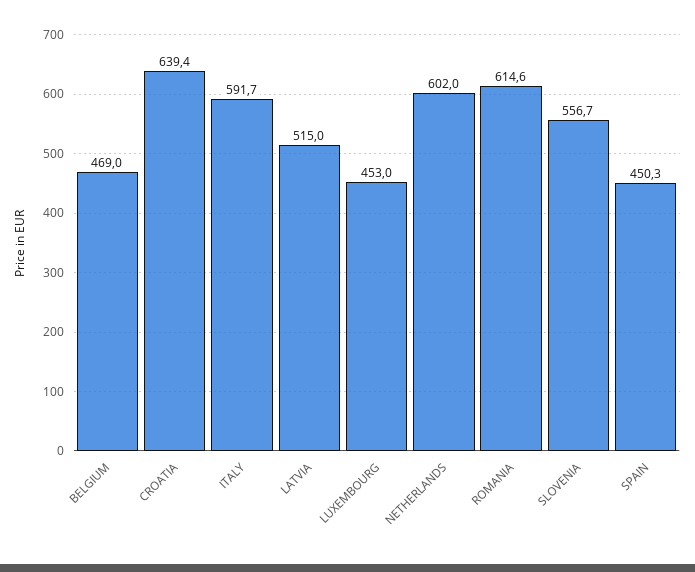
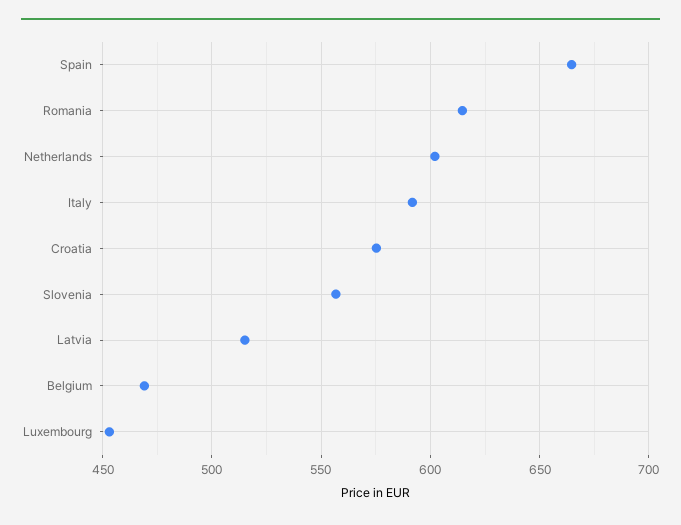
CROATIA: 639.4 -> 575
SPAIN: 450.3 -> 665

